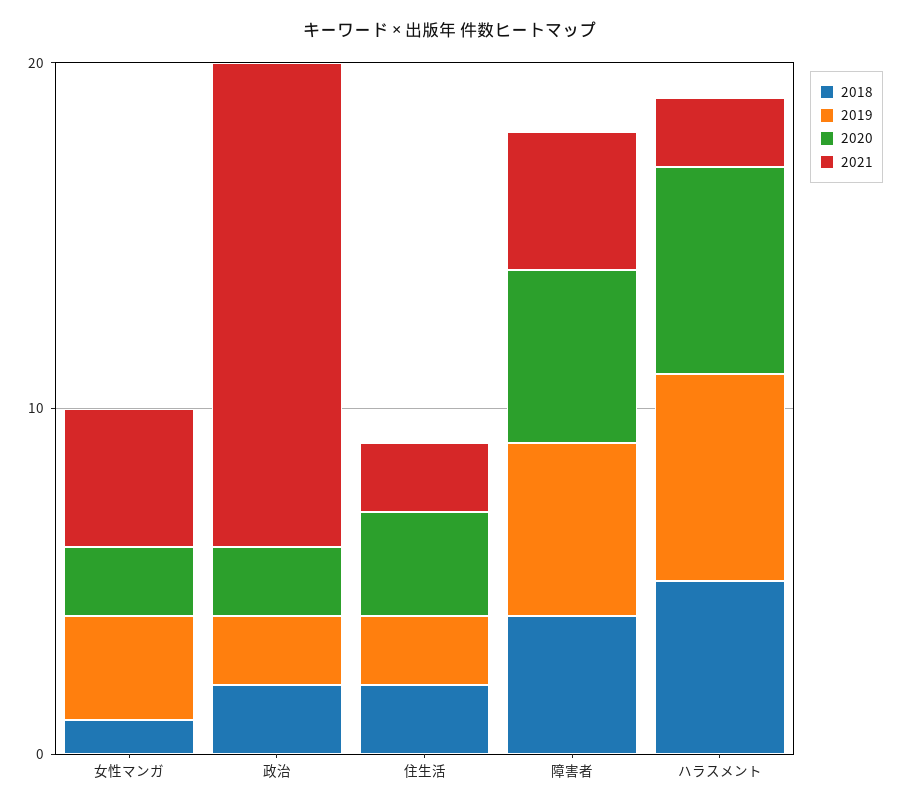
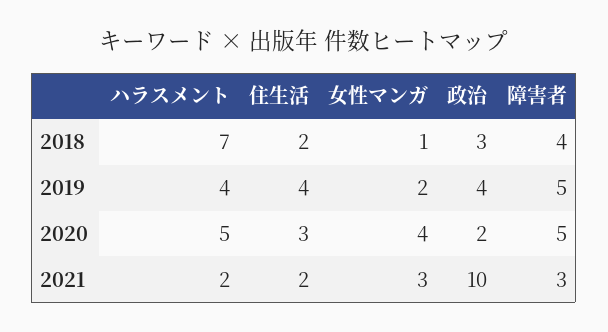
2019, 女性マンガ: 3 -> 2
2020, 女性マンガ: 2 -> 4
2021, 女性マンガ: 4 -> 3
2018, 政治: 2 -> 3
2019, 政治: 2 -> 4
2021, 政治: 14 -> 10
2019, 住生活: 2 -> 4
2021, 障害者: 4 -> 3
2018, ハラスメント: 5 -> 7
2019, ハラスメント: 6 -> 4
2020, ハラスメント: 6 -> 5

